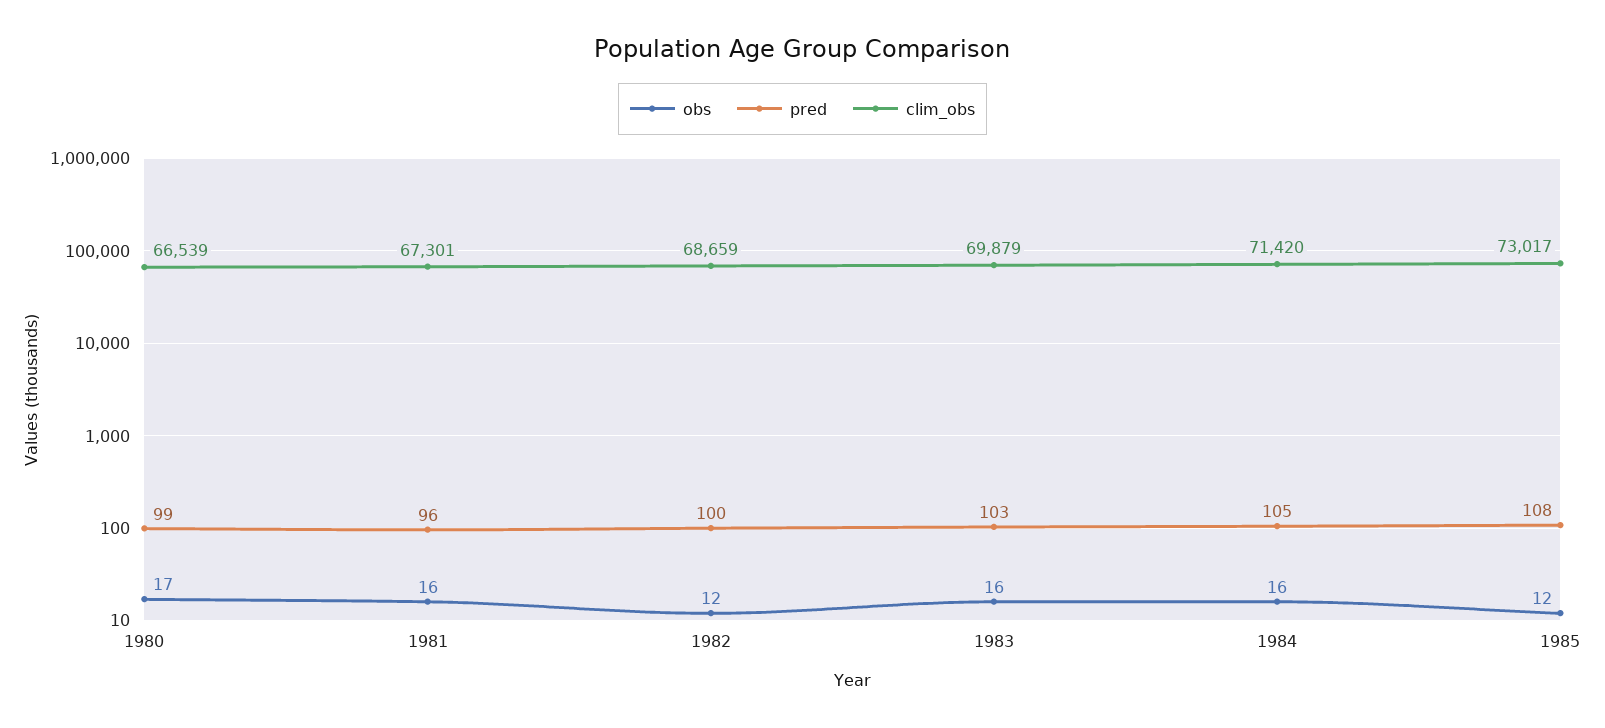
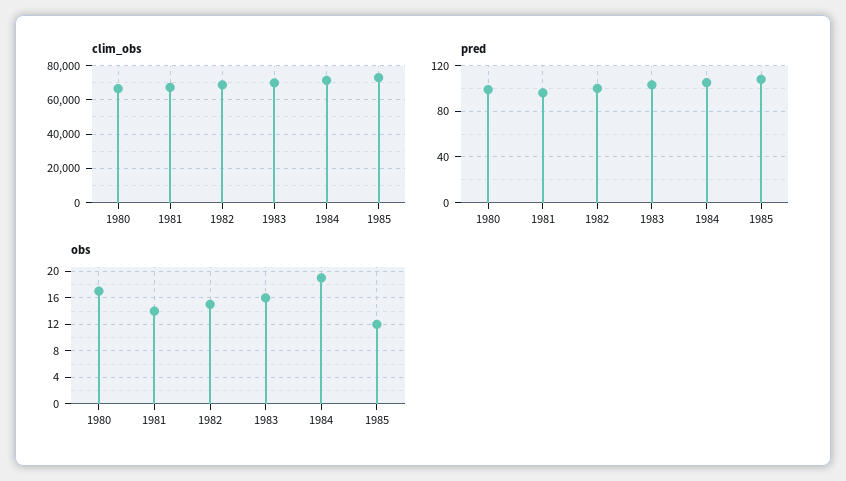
obs, 1981: 16 -> 14
obs, 1982: 12 -> 15
obs, 1984: 16 -> 19

